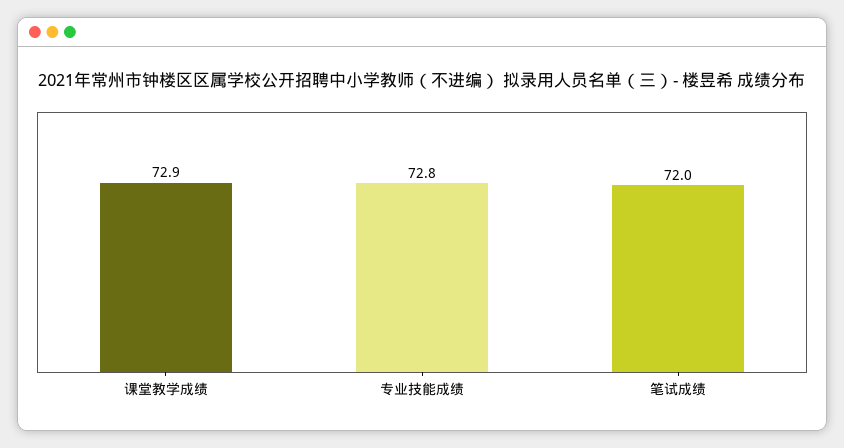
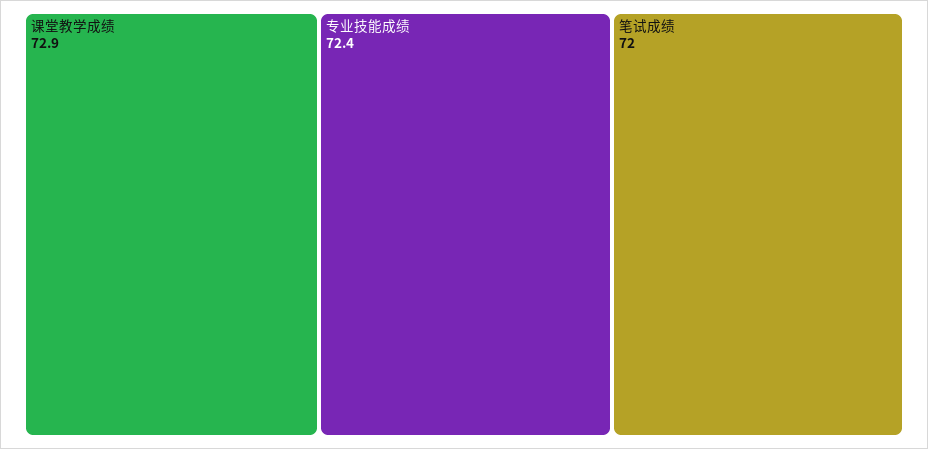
专业技能成绩: 72.8 -> 72.4

